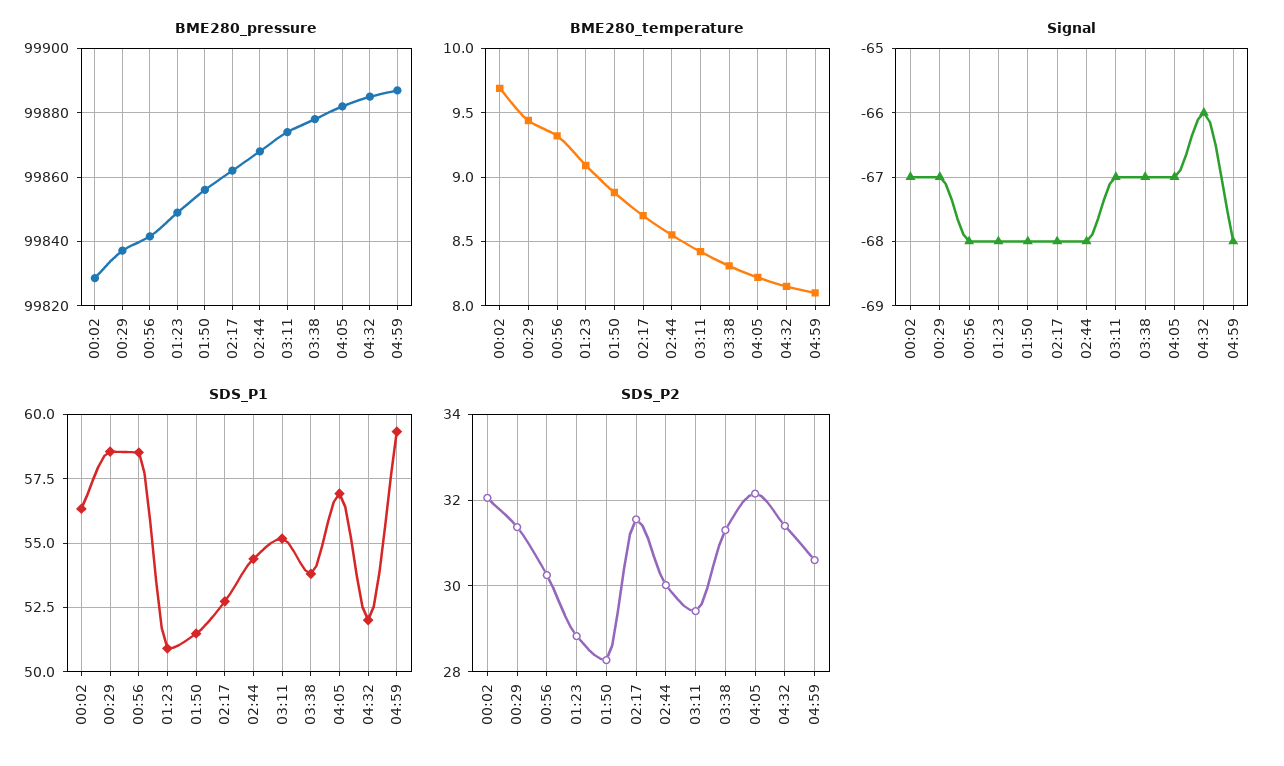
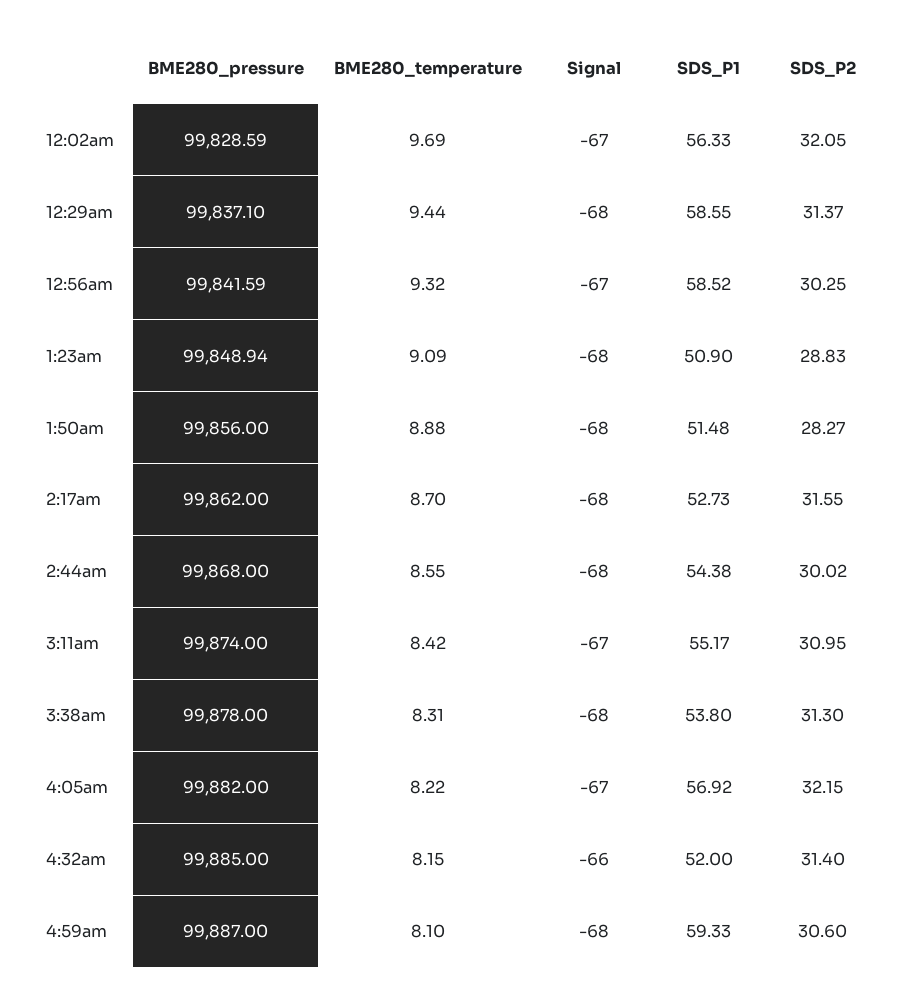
Signal, 00:29: -67 -> -68
Signal, 00:56: -68 -> -67
Signal, 03:38: -67 -> -68
SDS_P2, 03:11: 29.4 -> 30.95

